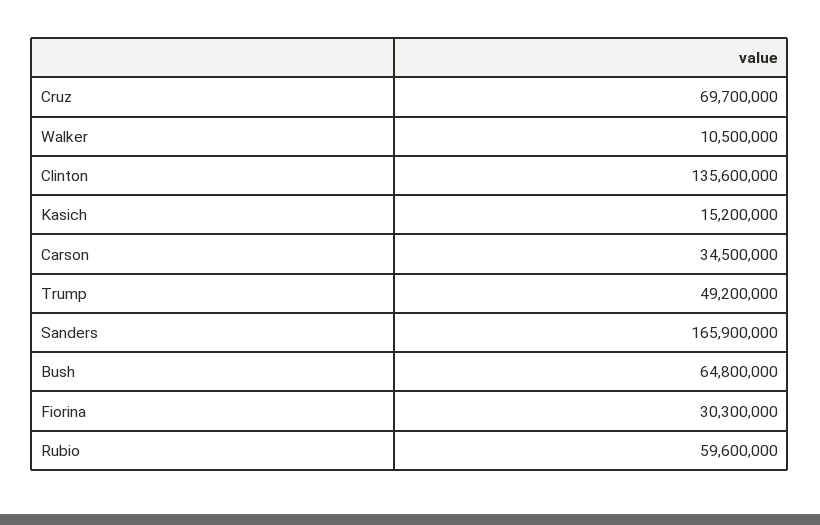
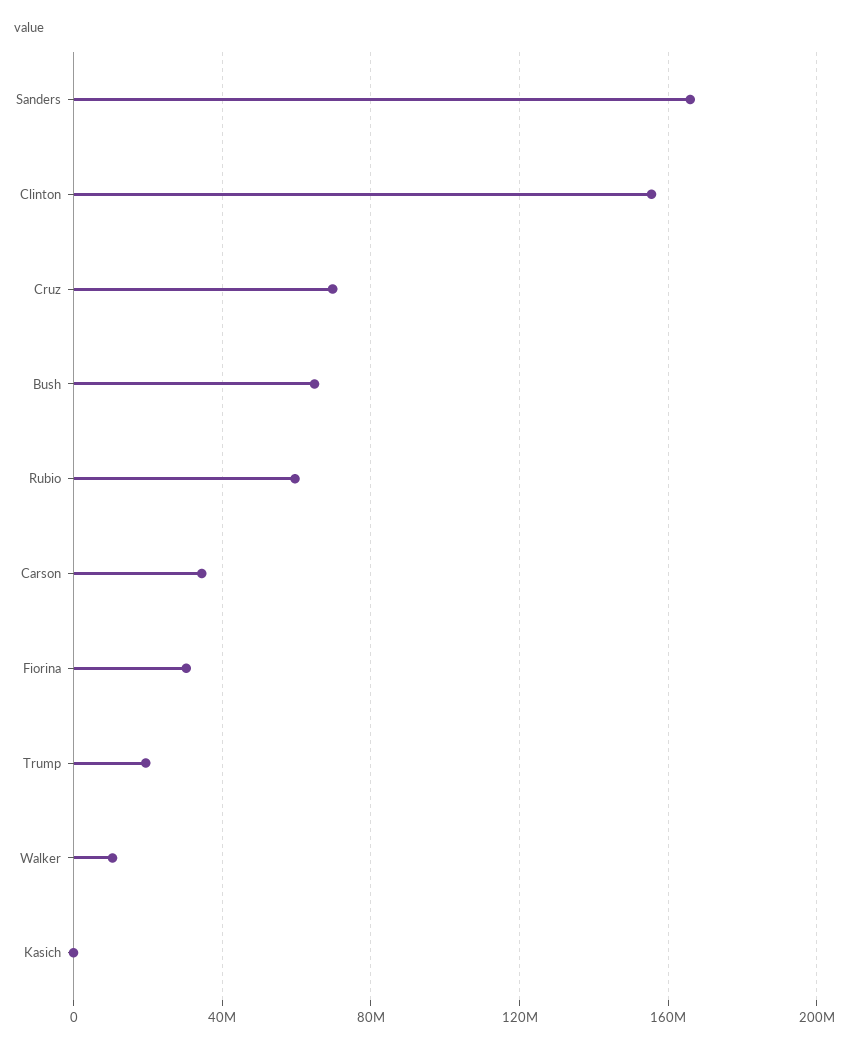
Clinton: 135600000 -> 155000000
Kasich: 15200000 -> 0
Trump: 49200000 -> 20000000

